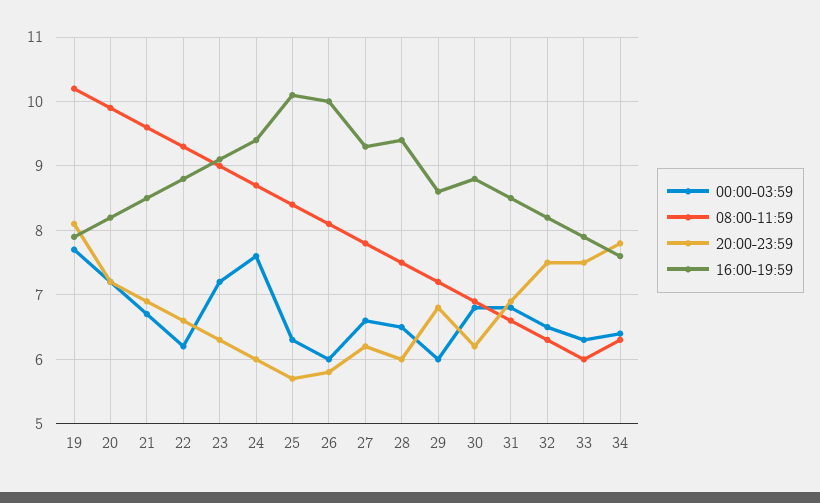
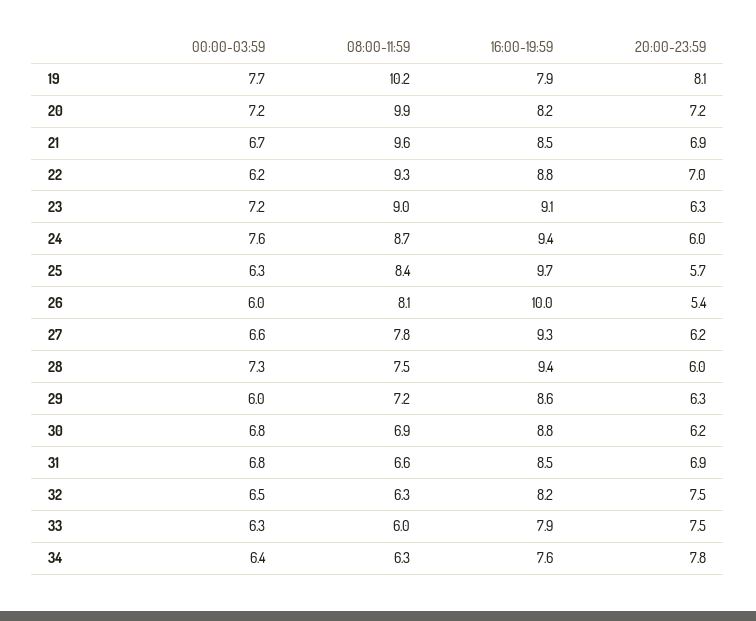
20:00-23:59, 22: 6.6 -> 7
16:00-19:59, 25: 10.1 -> 9.7
20:00-23:59, 26: 5.8 -> 5.4
00:00-03:59, 28: 6.5 -> 7.3
20:00-23:59, 29: 6.8 -> 6.3

